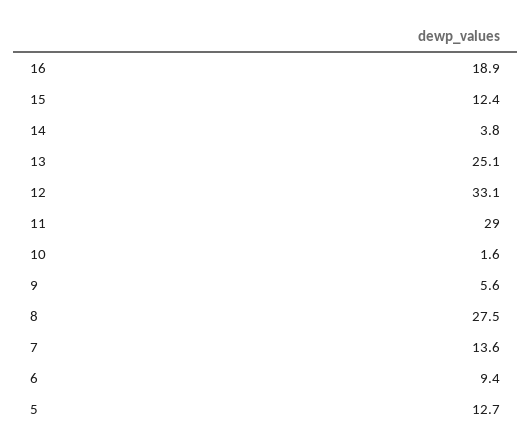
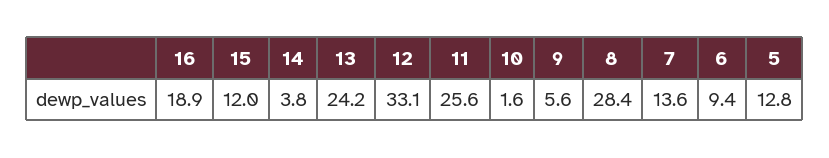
15: 12.4 -> 12
13: 25.1 -> 24.2
11: 29 -> 25.6
8: 27.5 -> 28.4
5: 12.7 -> 12.8

